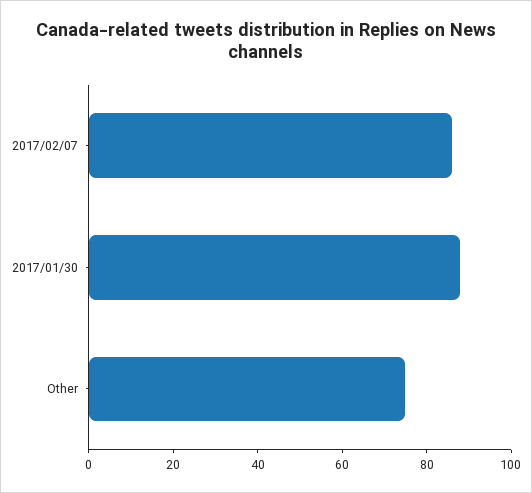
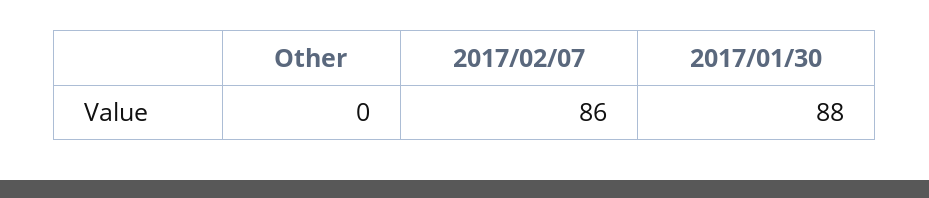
Other: 75 -> 0

